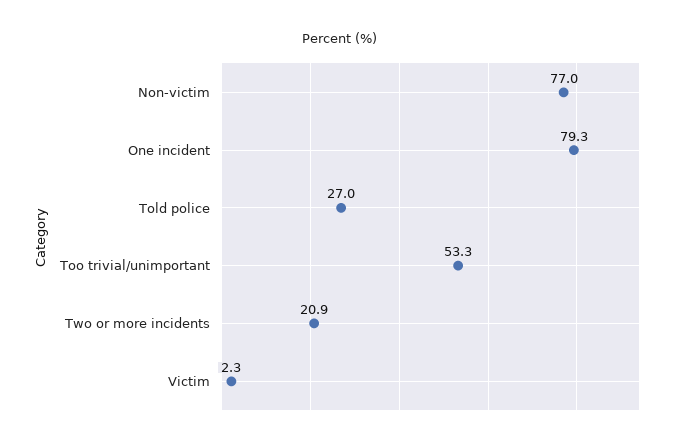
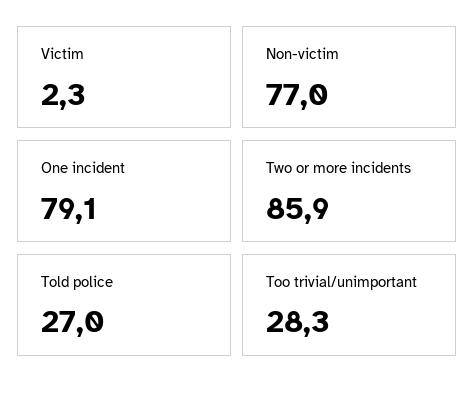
One incident: 79.3 -> 79.1
Too trivial/unimportant: 53.3 -> 28.3
Two or more incidents: 20.9 -> 85.9

